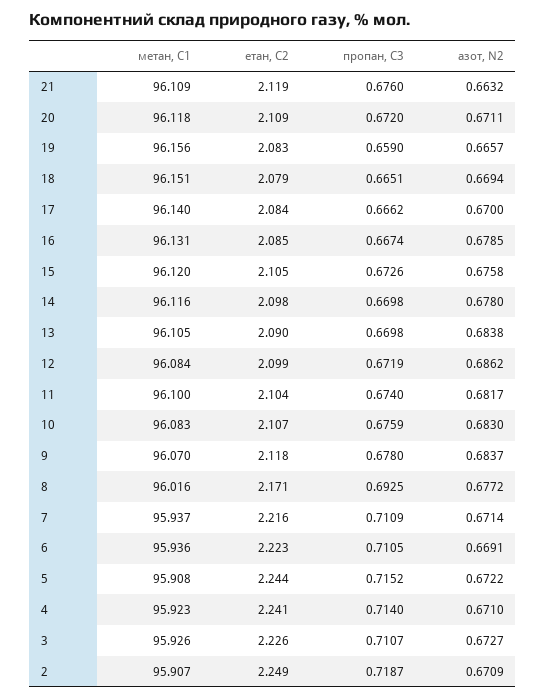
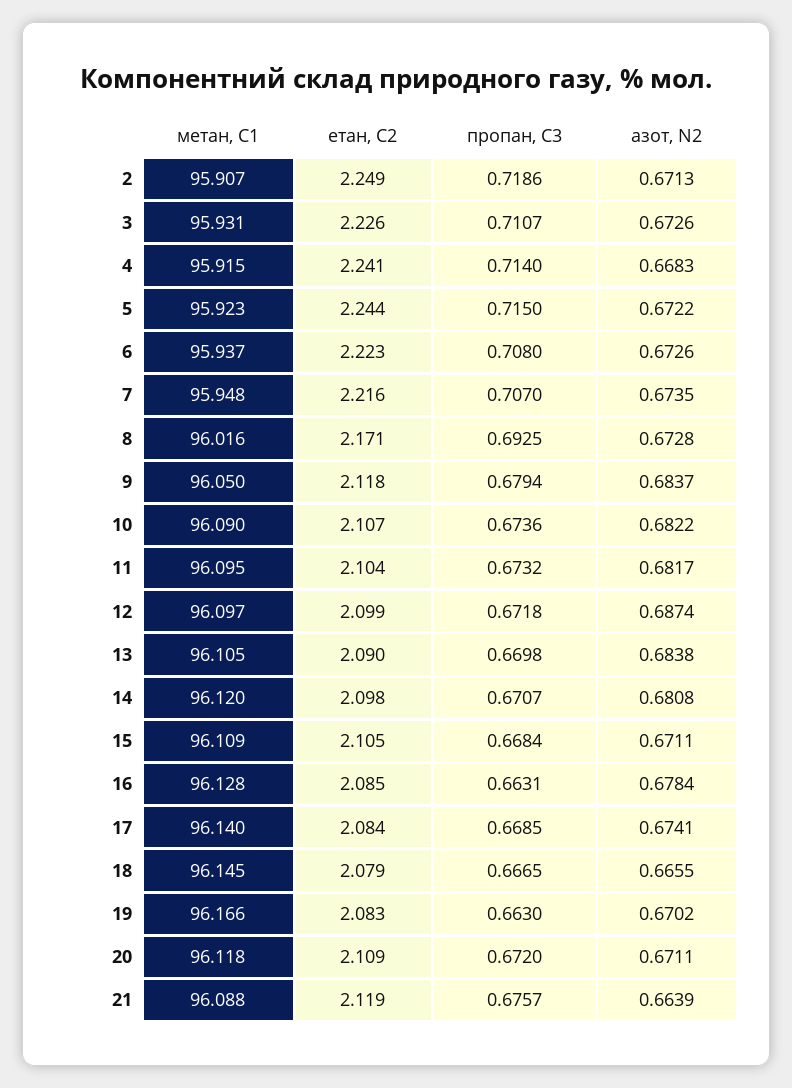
метан, С1, 21: 96.109 -> 96.088
пропан, С3, 21: 0.676 -> 0.6757
азот, N2, 21: 0.6632 -> 0.6639
метан, С1, 19: 96.156 -> 96.166
пропан, С3, 19: 0.659 -> 0.663
азот, N2, 19: 0.6657 -> 0.6702
метан, С1, 18: 96.151 -> 96.145
пропан, С3, 18: 0.6651 -> 0.6665
азот, N2, 18: 0.6694 -> 0.6655
пропан, С3, 17: 0.6662 -> 0.6685
азот, N2, 17: 0.67 -> 0.6741
метан, С1, 16: 96.131 -> 96.128
пропан, С3, 16: 0.6674 -> 0.6631
азот, N2, 16: 0.6785 -> 0.6784
метан, С1, 15: 96.12 -> 96.109
пропан, С3, 15: 0.6726 -> 0.6684
азот, N2, 15: 0.6758 -> 0.6711
метан, С1, 14: 96.116 -> 96.12
пропан, С3, 14: 0.6698 -> 0.6707
азот, N2, 14: 0.678 -> 0.6808
метан, С1, 12: 96.084 -> 96.097
пропан, С3, 12: 0.6719 -> 0.6718
азот, N2, 12: 0.6862 -> 0.6874
метан, С1, 11: 96.1 -> 96.095
пропан, С3, 11: 0.674 -> 0.6732
метан, С1, 10: 96.083 -> 96.09
пропан, С3, 10: 0.6759 -> 0.6736
азот, N2, 10: 0.683 -> 0.6822
метан, С1, 9: 96.07 -> 96.05
пропан, С3, 9: 0.678 -> 0.6794
азот, N2, 8: 0.6772 -> 0.6728
метан, С1, 7: 95.937 -> 95.948
пропан, С3, 7: 0.7109 -> 0.707
азот, N2, 7: 0.6714 -> 0.6735
метан, С1, 6: 95.936 -> 95.937
пропан, С3, 6: 0.7105 -> 0.708
азот, N2, 6: 0.6691 -> 0.6726
метан, С1, 5: 95.908 -> 95.923
пропан, С3, 5: 0.7152 -> 0.715
метан, С1, 4: 95.923 -> 95.915
азот, N2, 4: 0.671 -> 0.6683
метан, С1, 3: 95.926 -> 95.931
азот, N2, 3: 0.6727 -> 0.6726
пропан, С3, 2: 0.7187 -> 0.7186
азот, N2, 2: 0.6709 -> 0.6713

